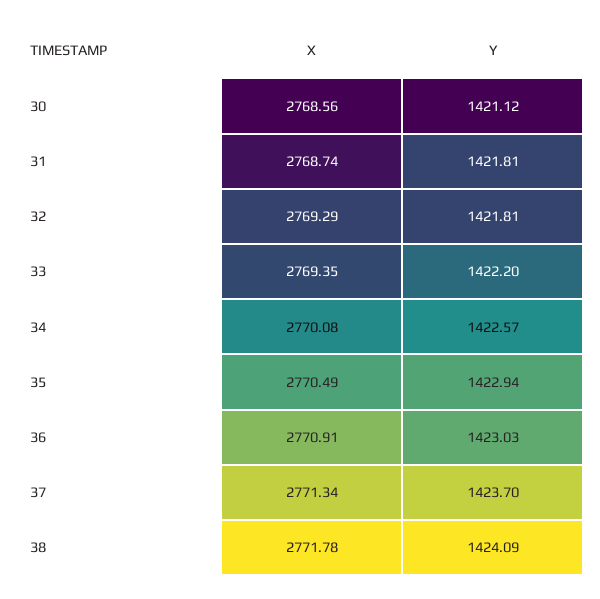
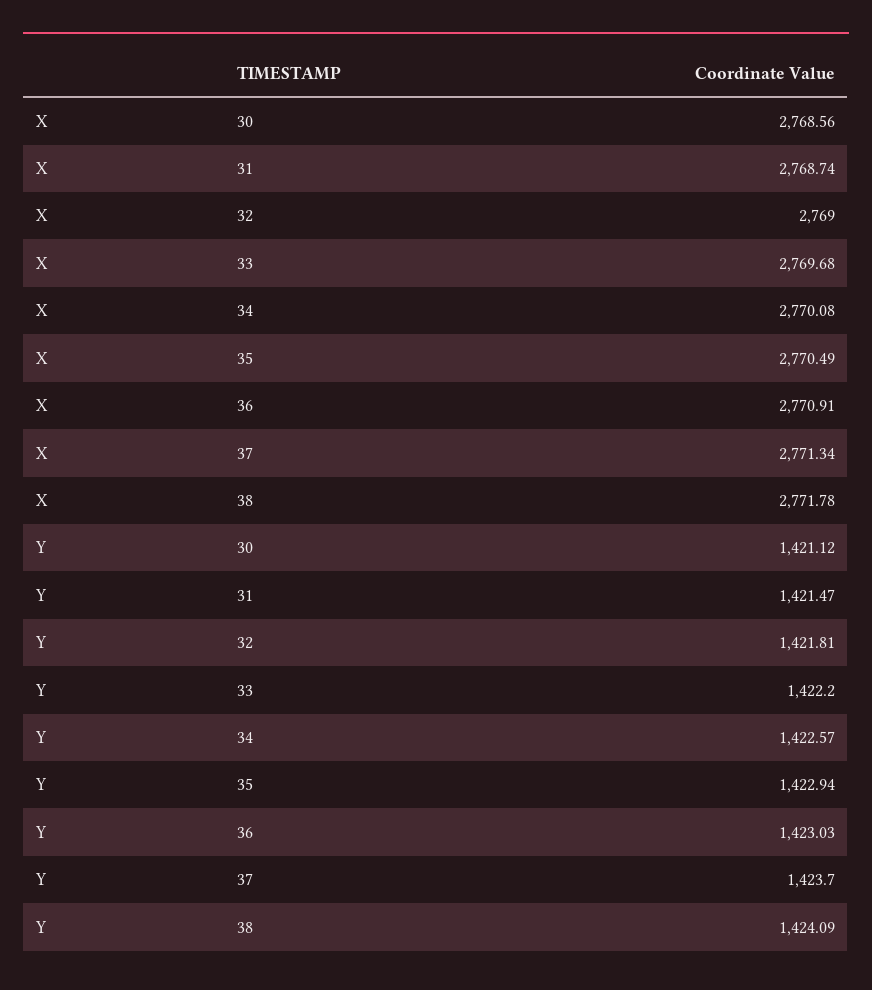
Y, 31: 1421.81 -> 1421.47
X, 32: 2769.29 -> 2769
X, 33: 2769.35 -> 2769.68

